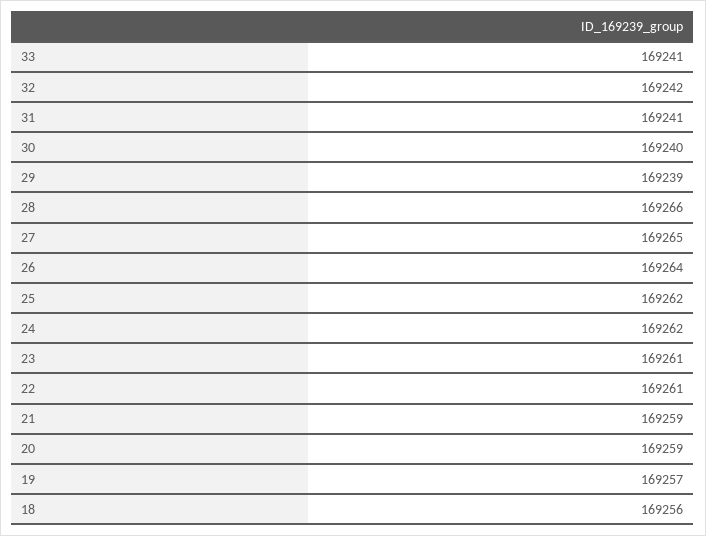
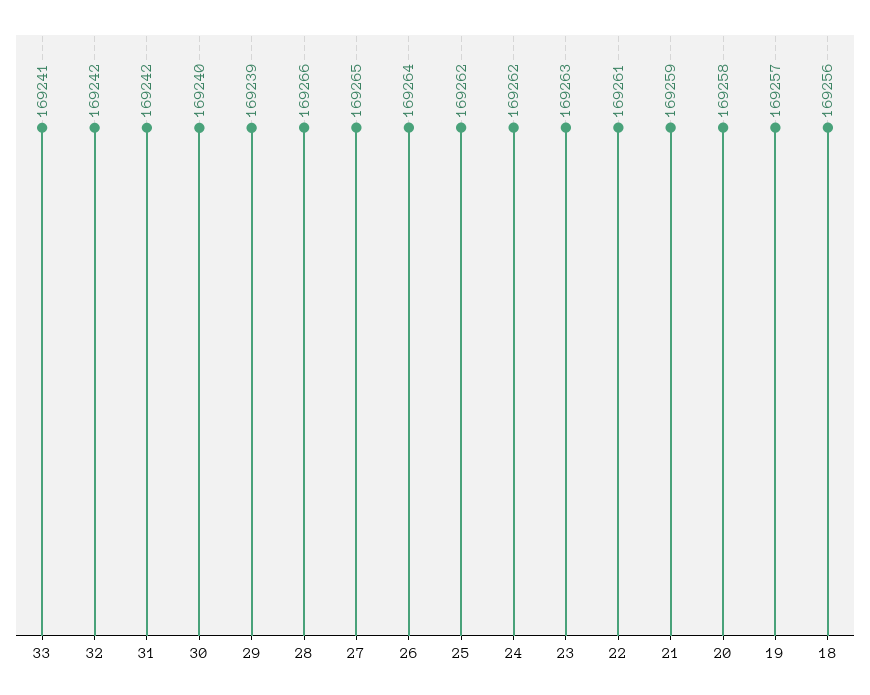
31: 169241 -> 169242
23: 169261 -> 169263
20: 169259 -> 169258

